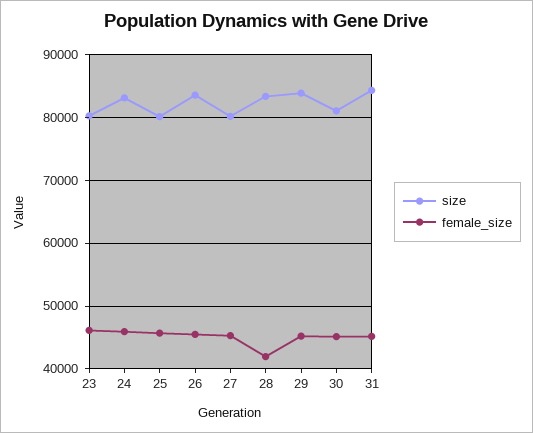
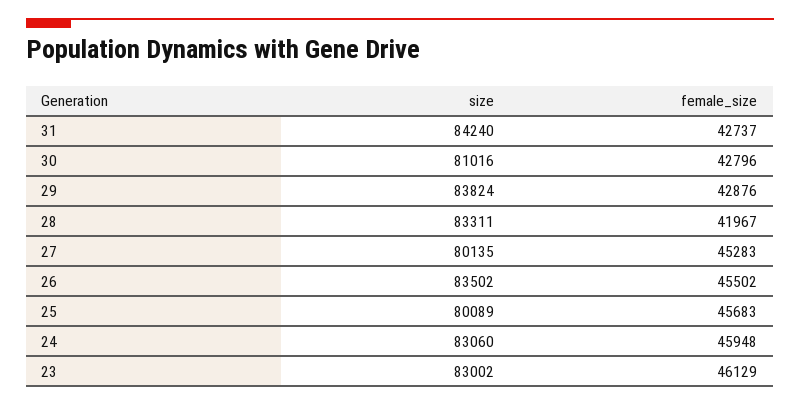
size, 23: 80000 -> 83002
female_size, 29: 45000 -> 42876
female_size, 30: 45000 -> 42796
female_size, 31: 45000 -> 42737

